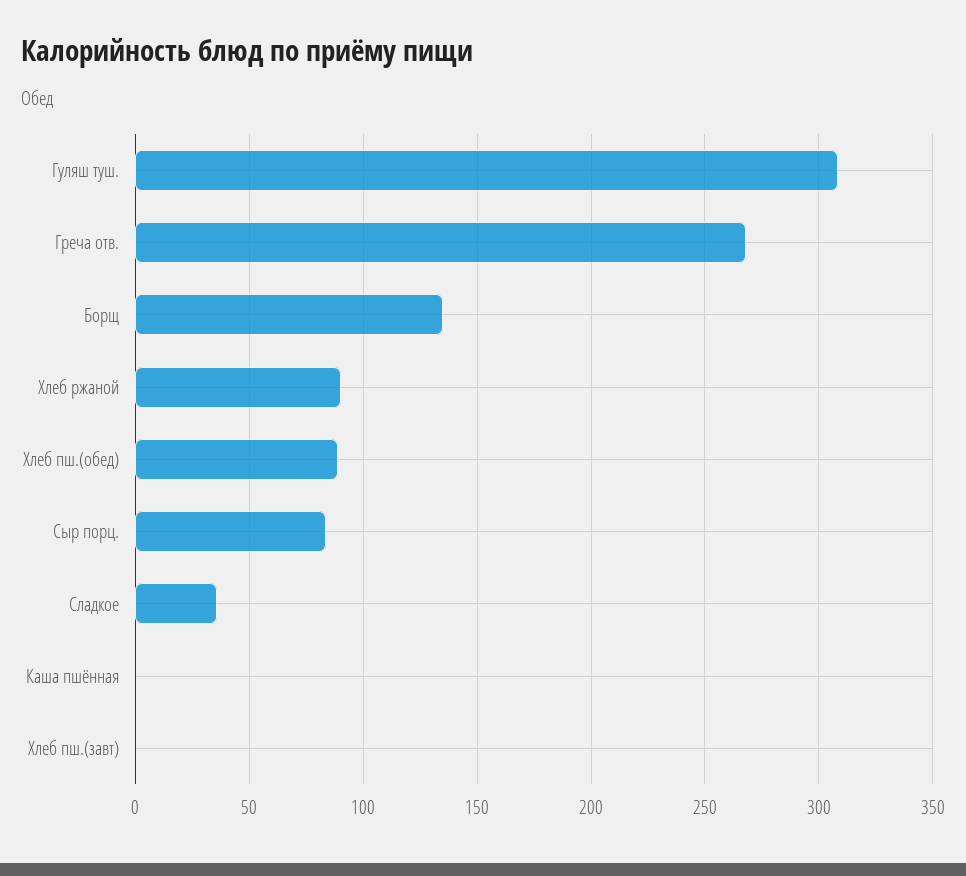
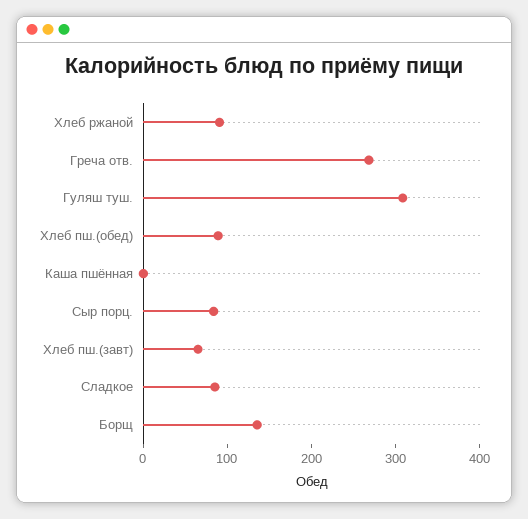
Сладкое: 35 -> 80
Хлеб пш.(завт): 0 -> 60

